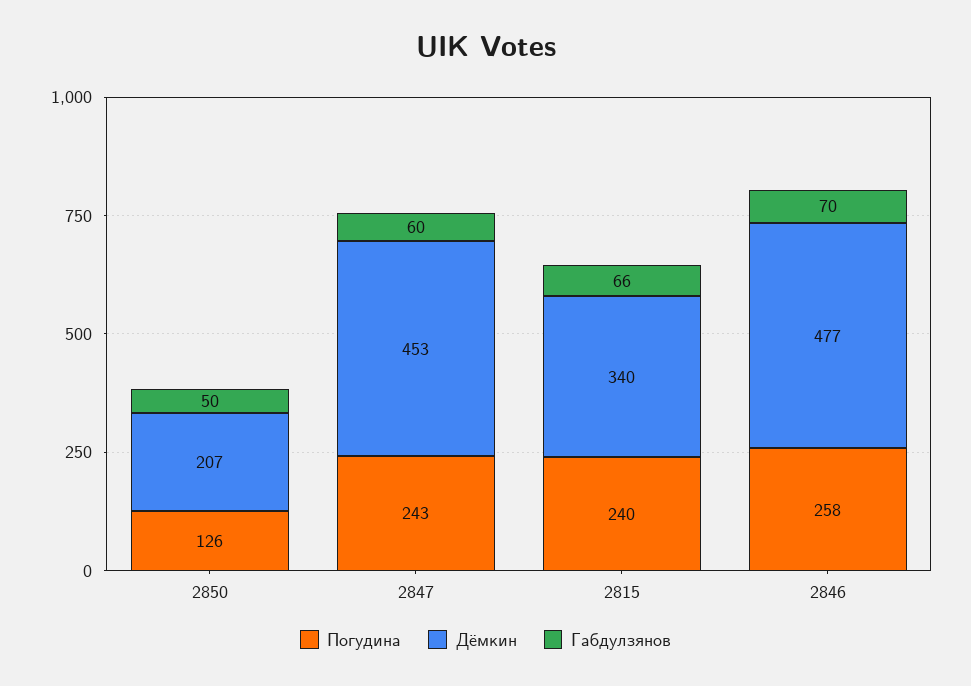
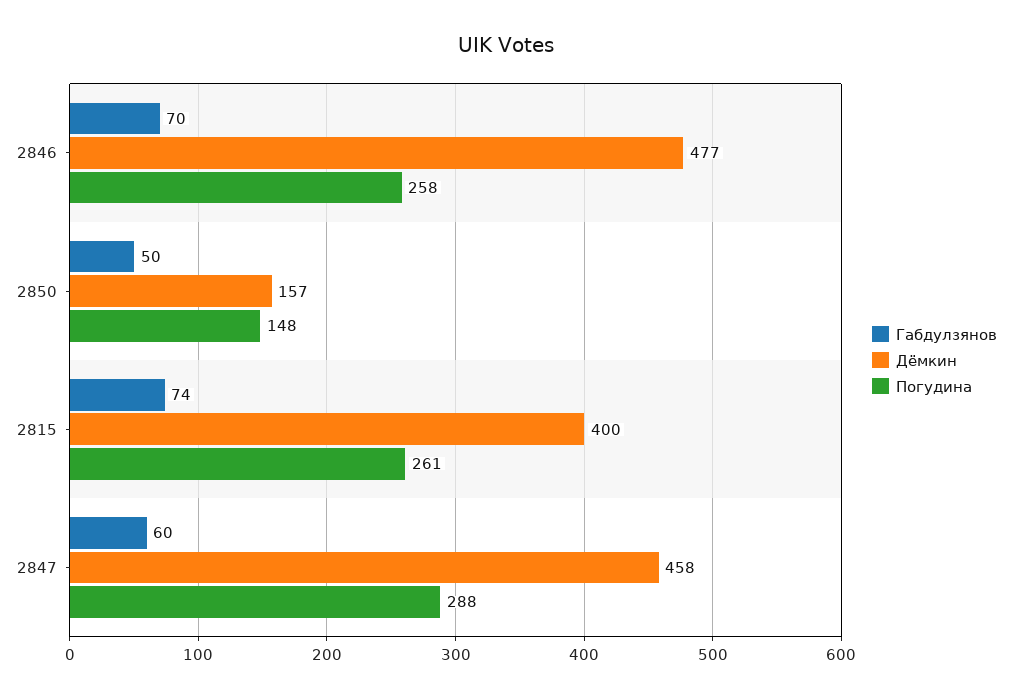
Погудина, 2850: 126 -> 148
Дёмкин, 2850: 207 -> 157
Погудина, 2847: 243 -> 288
Дёмкин, 2847: 453 -> 458
Погудина, 2815: 240 -> 261
Дёмкин, 2815: 340 -> 400
Габдулзянов, 2815: 66 -> 74

